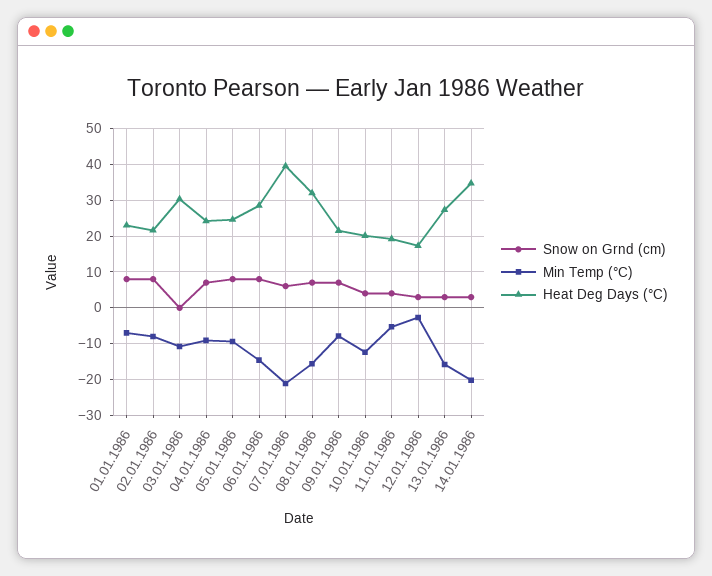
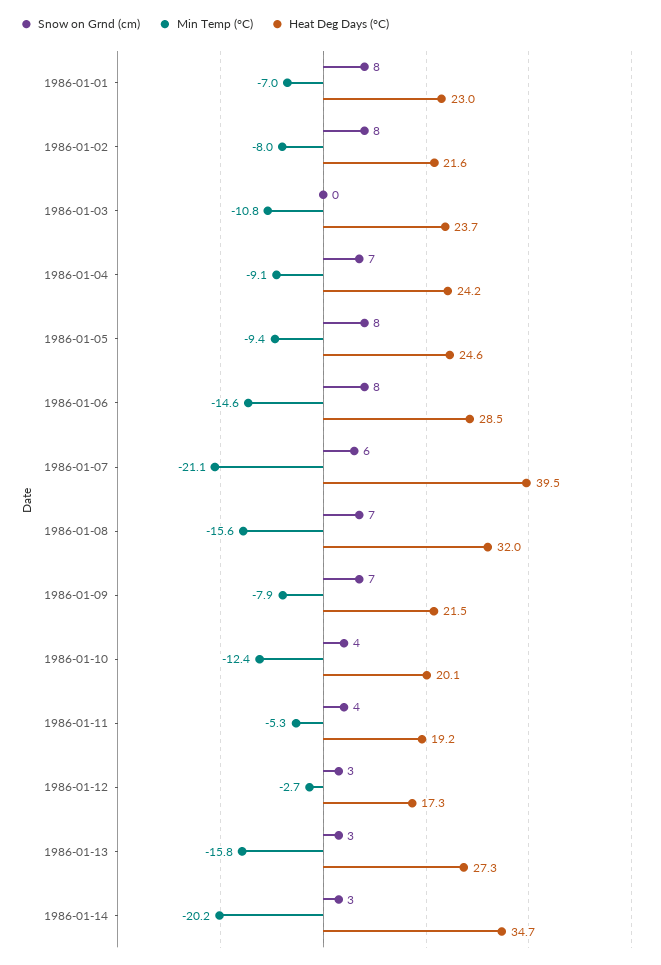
Heat Deg Days (°C), 03.01.1986: 30 -> 23.7

